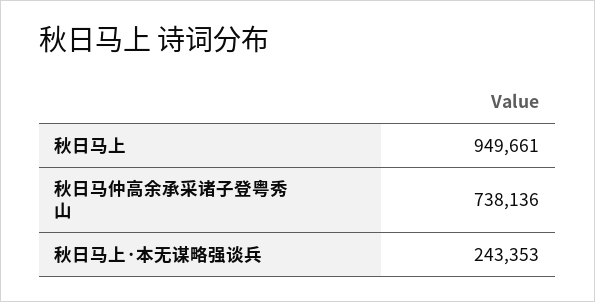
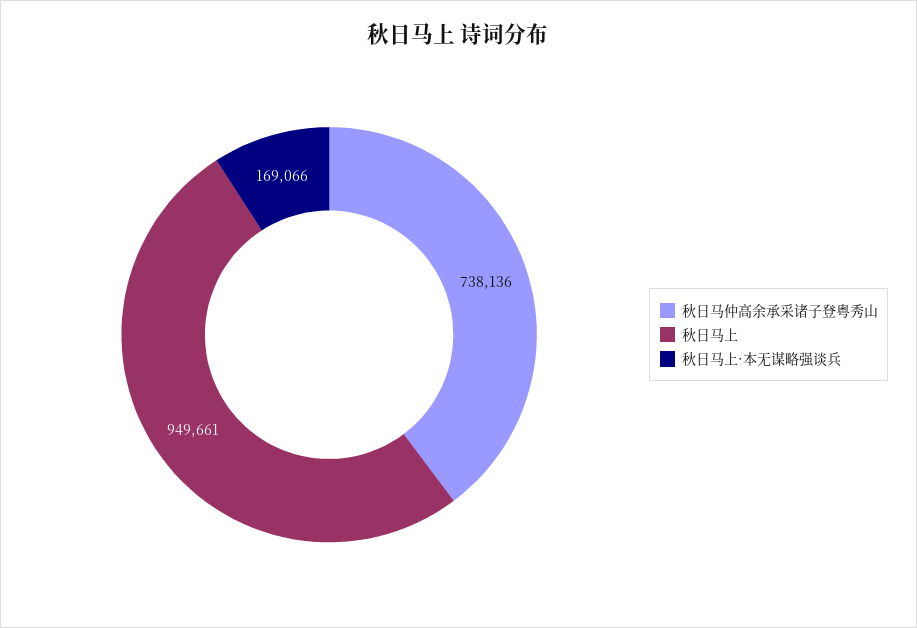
秋日马上·本无谋略强谈兵: 243353 -> 169066

